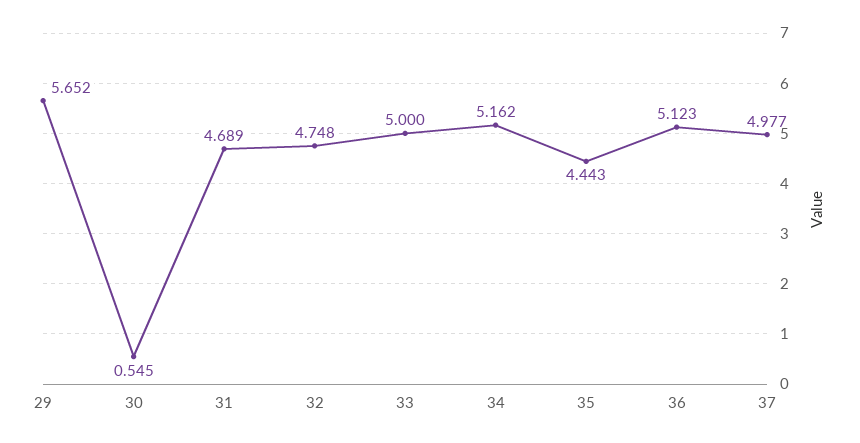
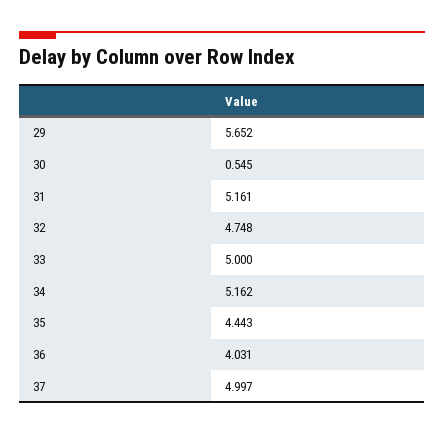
31: 4.689 -> 5.161
36: 5.123 -> 4.031
37: 4.977 -> 4.997

